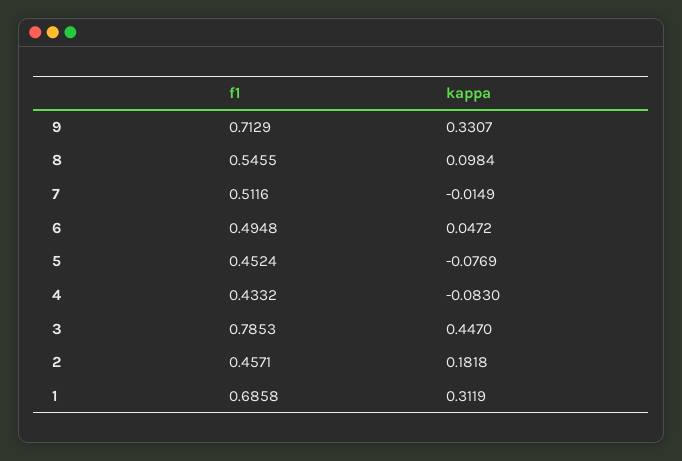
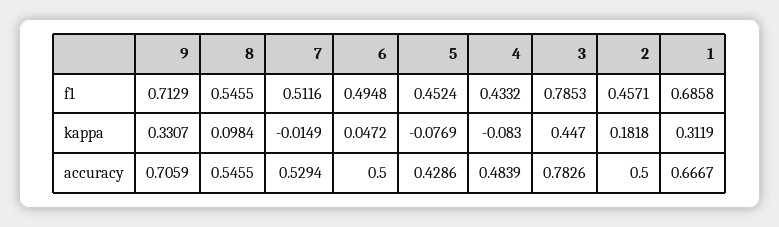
accuracy, 9: none -> 0.7059
accuracy, 8: none -> 0.5455
accuracy, 7: none -> 0.5294
accuracy, 6: none -> 0.5
accuracy, 5: none -> 0.4286
accuracy, 4: none -> 0.4839
accuracy, 3: none -> 0.7826
accuracy, 2: none -> 0.5
accuracy, 1: none -> 0.6667

